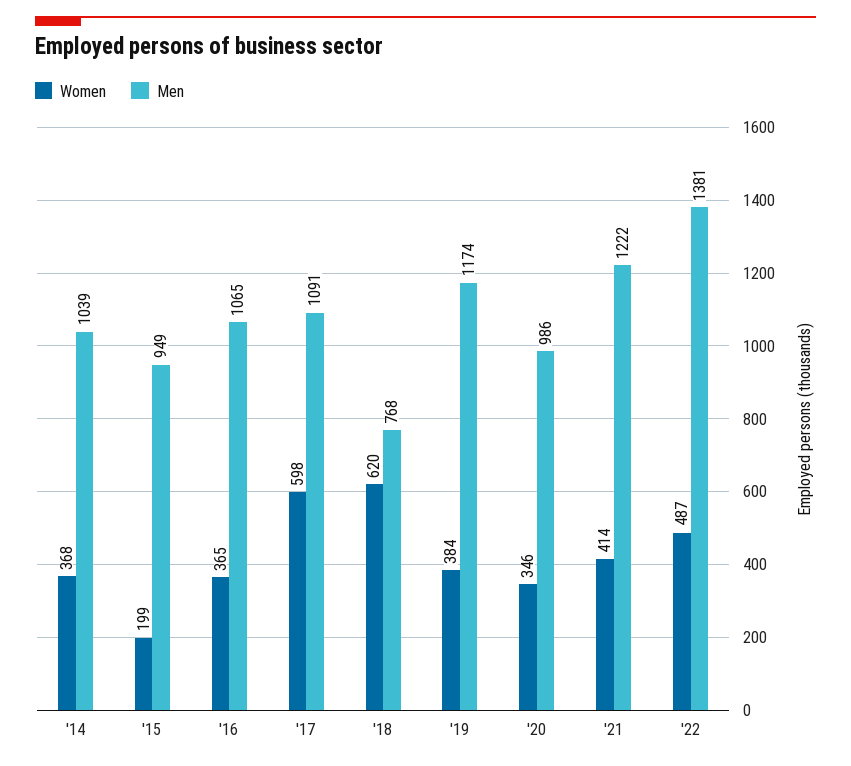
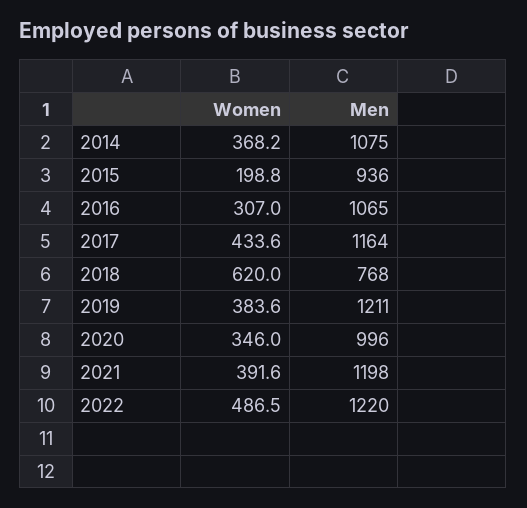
Men, '14: 1039 -> 1075
Men, '15: 949 -> 936
Women, '16: 365 -> 307
Women, '17: 598 -> 433.6
Men, '17: 1091 -> 1164
Men, '19: 1174 -> 1211
Men, '20: 986 -> 996
Women, '21: 414 -> 391.6
Men, '21: 1222 -> 1198
Men, '22: 1381 -> 1220

